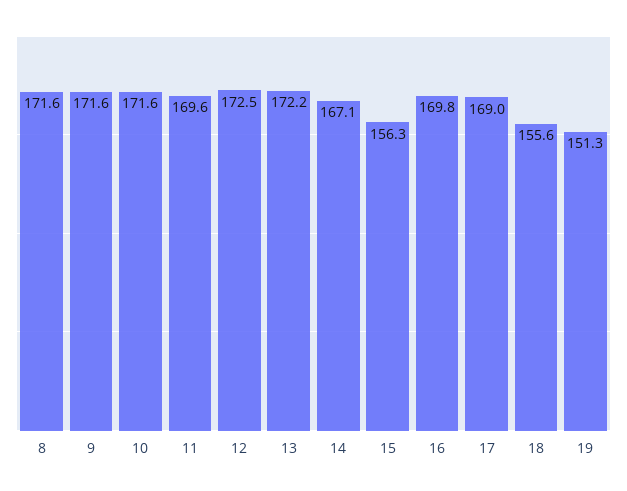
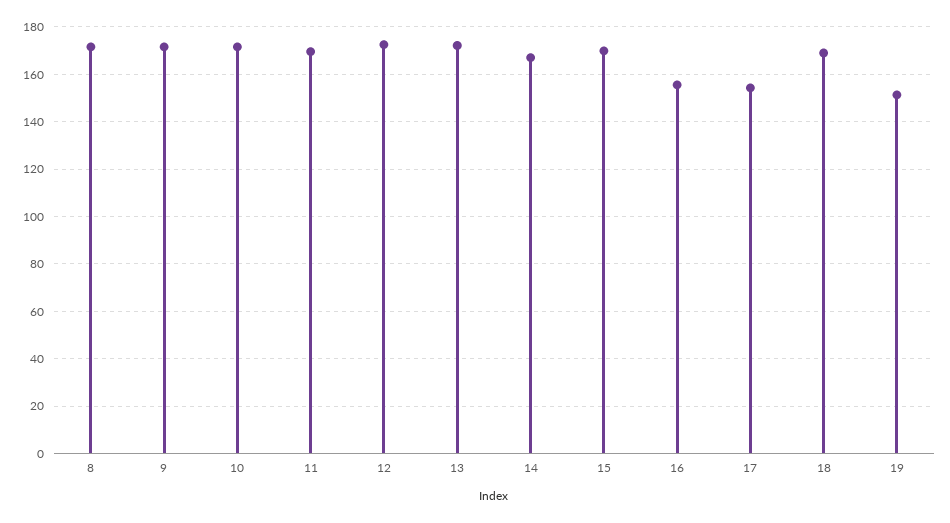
15: 156.3 -> 170
16: 169.8 -> 155
17: 169 -> 155
18: 155.6 -> 170

